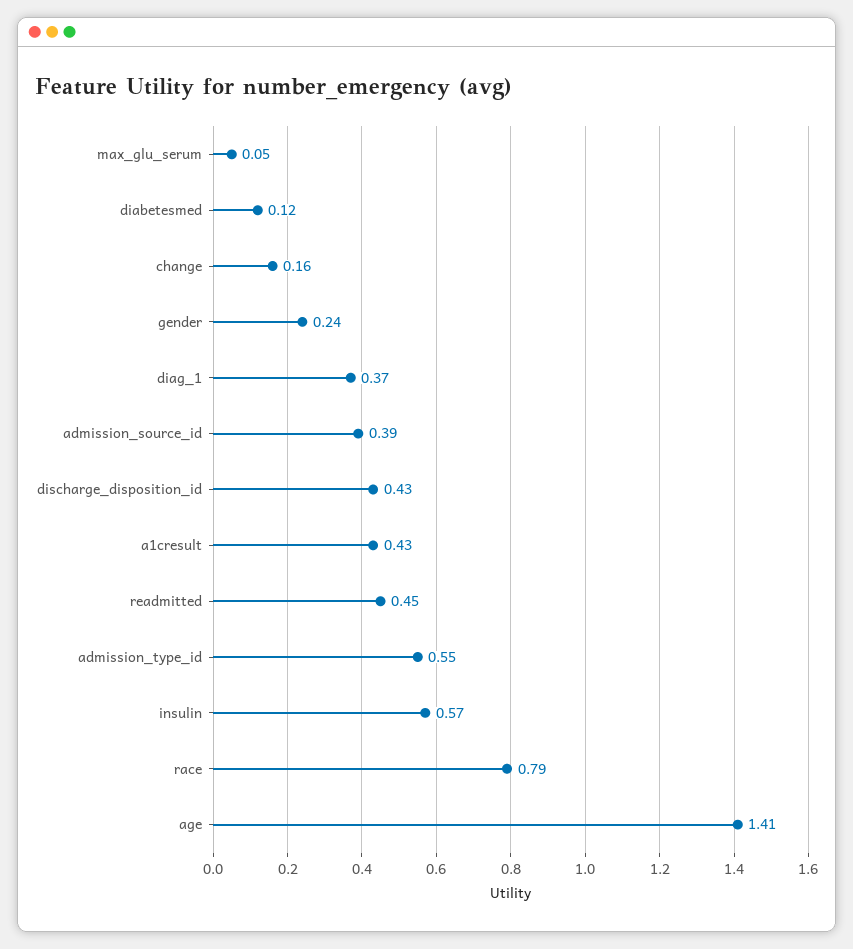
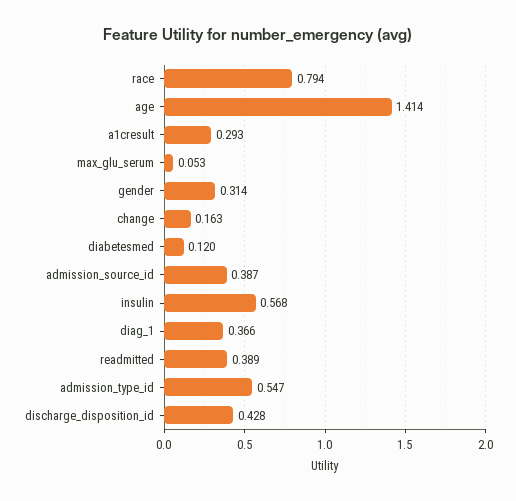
gender: 0.24 -> 0.314
a1cresult: 0.43 -> 0.293
readmitted: 0.45 -> 0.389

